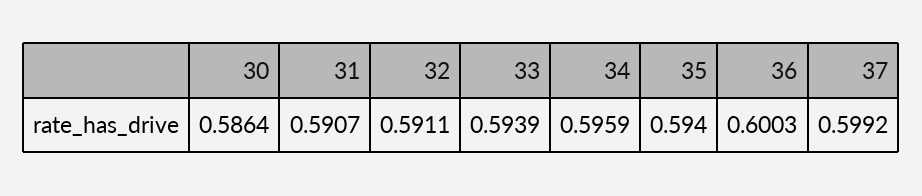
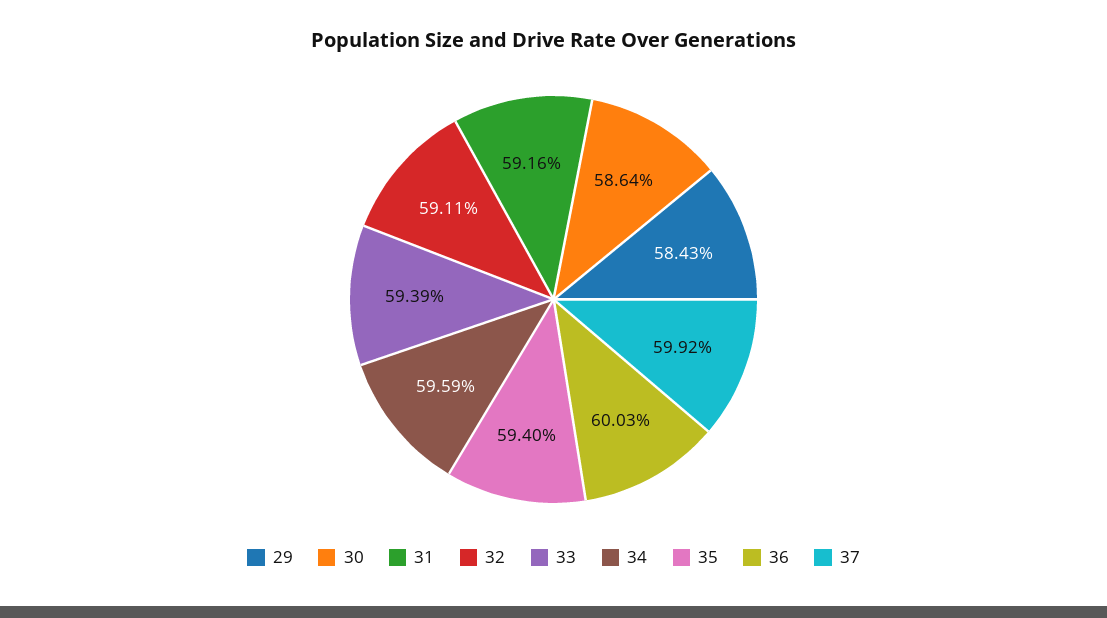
31: 0.5907 -> 0.5916
29: none -> 0.5843

